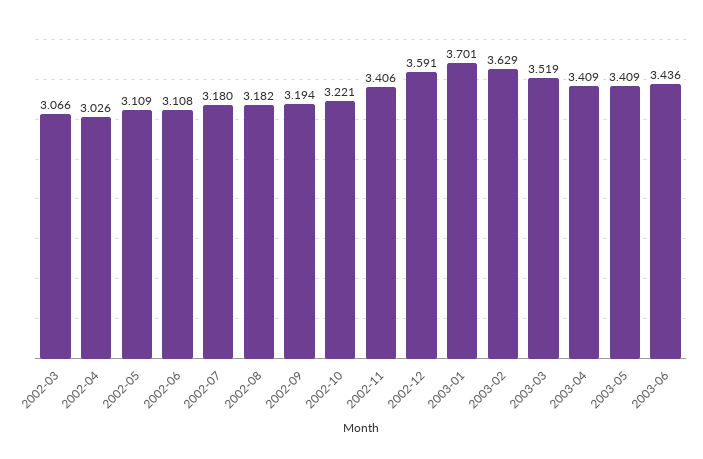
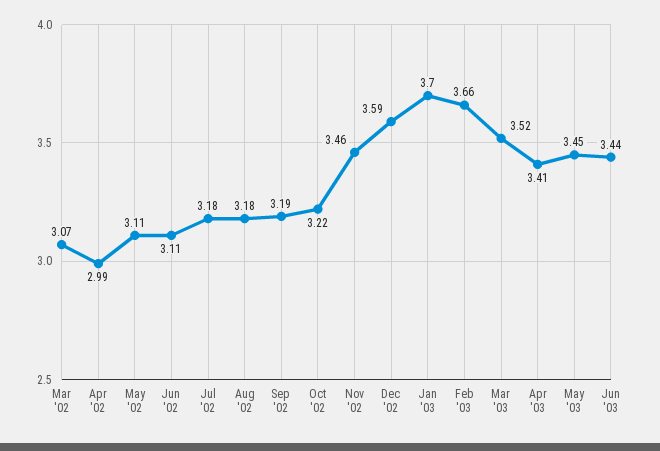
2002-04: 3.026 -> 2.99
2002-11: 3.406 -> 3.46
2003-02: 3.629 -> 3.66
2003-05: 3.409 -> 3.45

